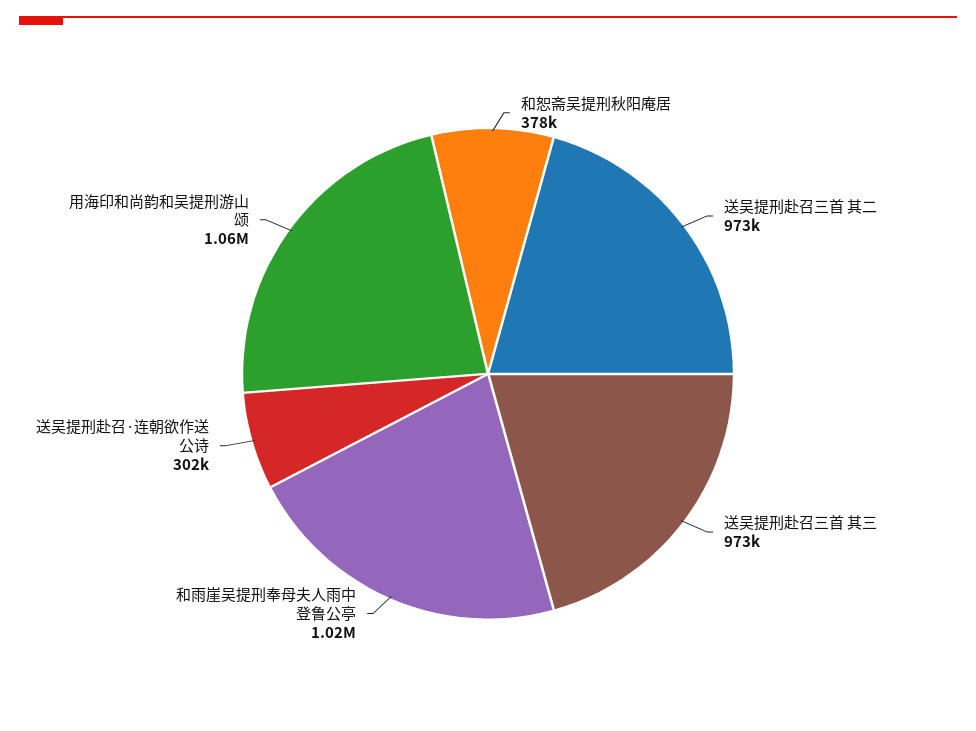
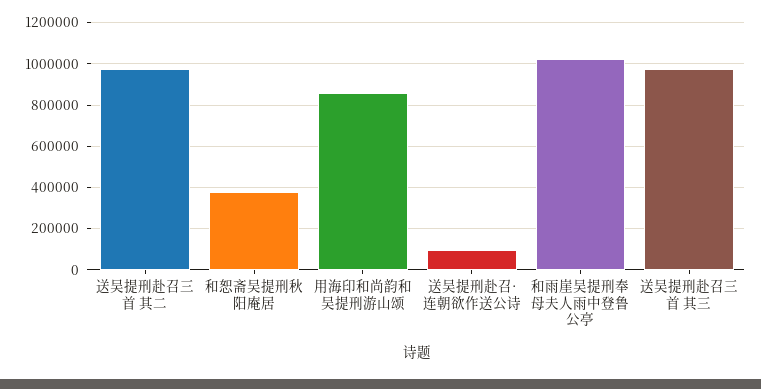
送吴提刑赴召·连朝欲作送公诗: 302000 -> 100000
用海印和尚韵和吴提刑游山颂: 1060000 -> 850000

